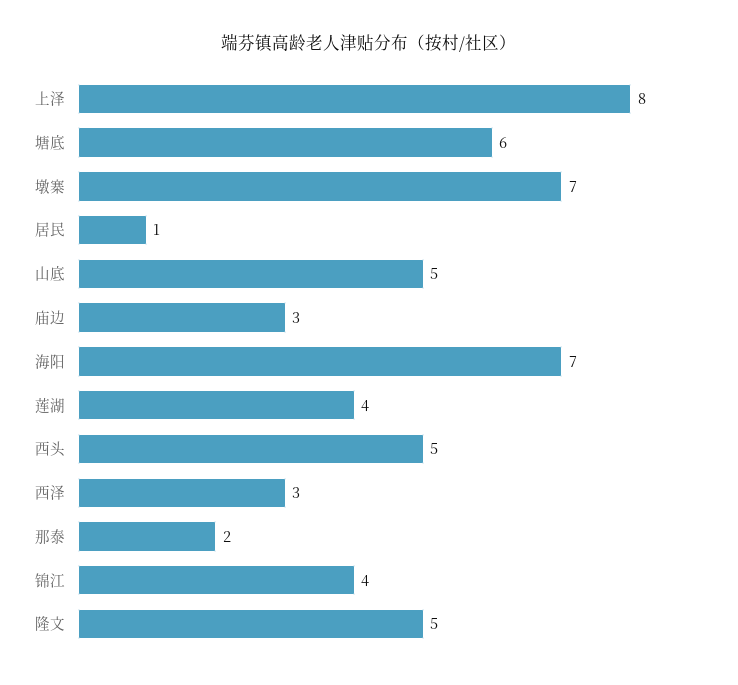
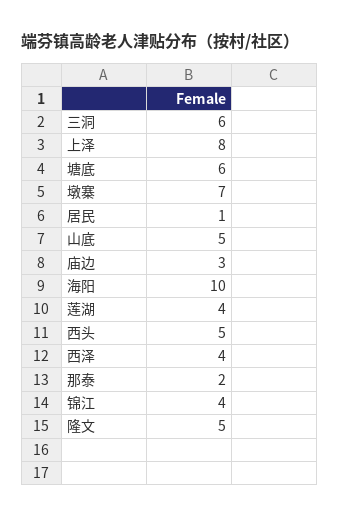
海阳: 7 -> 10
西泽: 3 -> 4
三洞: none -> 6

